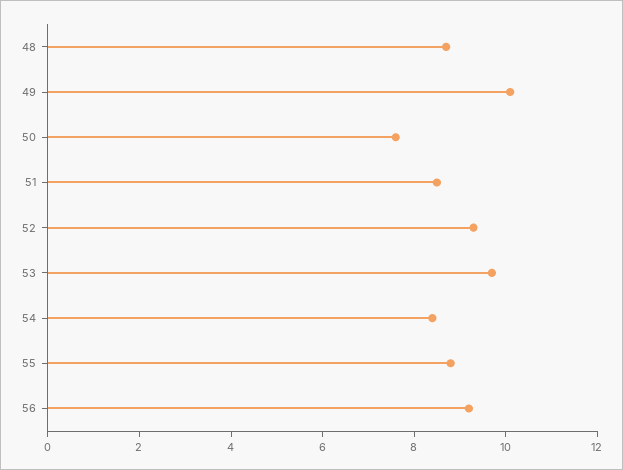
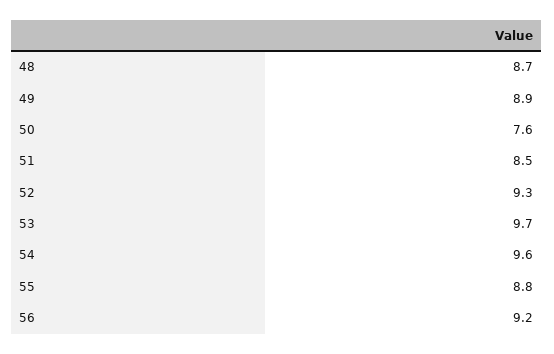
49: 10 -> 8.9
54: 8.5 -> 9.6

